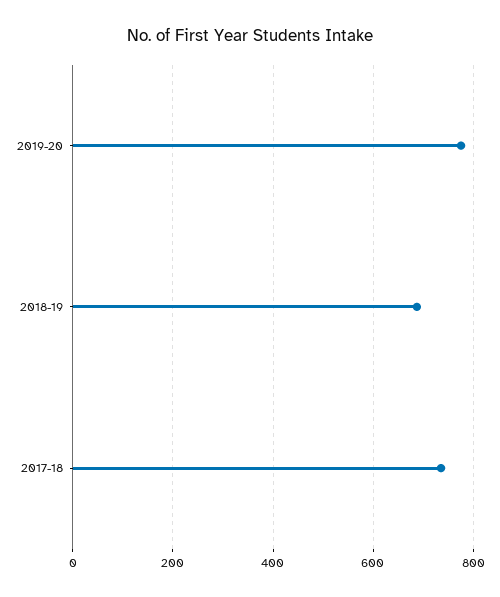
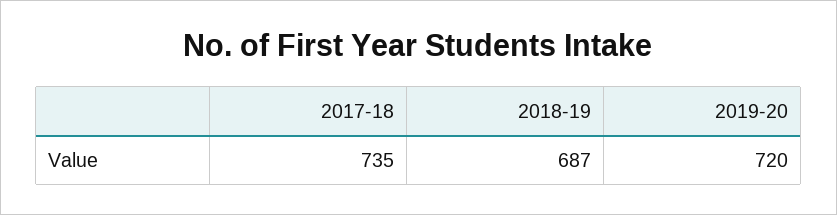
2019-20: 780 -> 720

